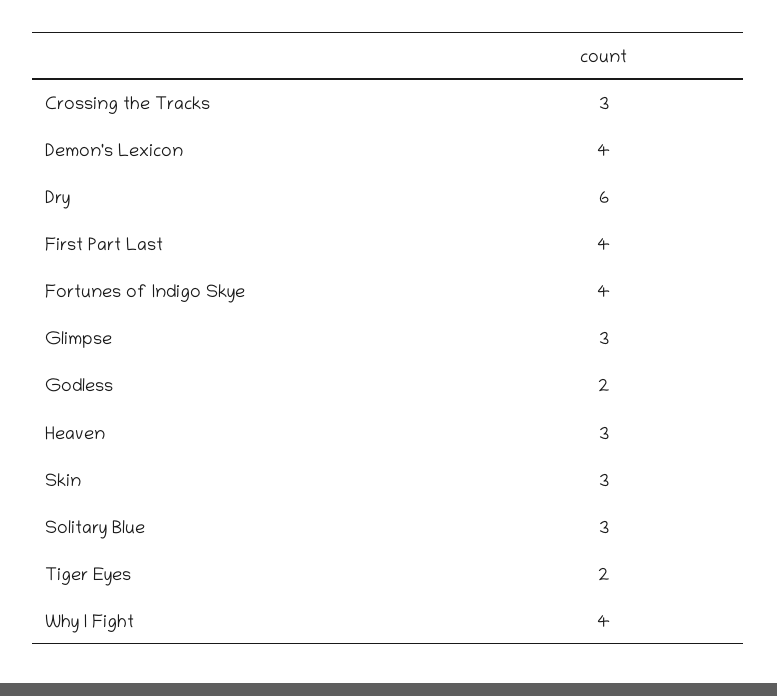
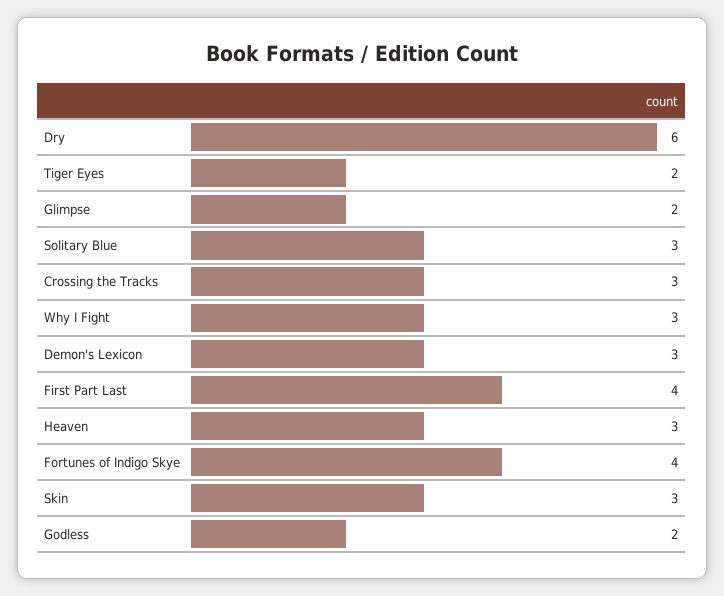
Demon's Lexicon: 4 -> 3
Glimpse: 3 -> 2
Why I Fight: 4 -> 3

